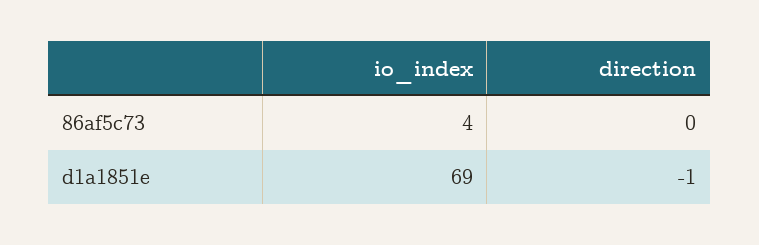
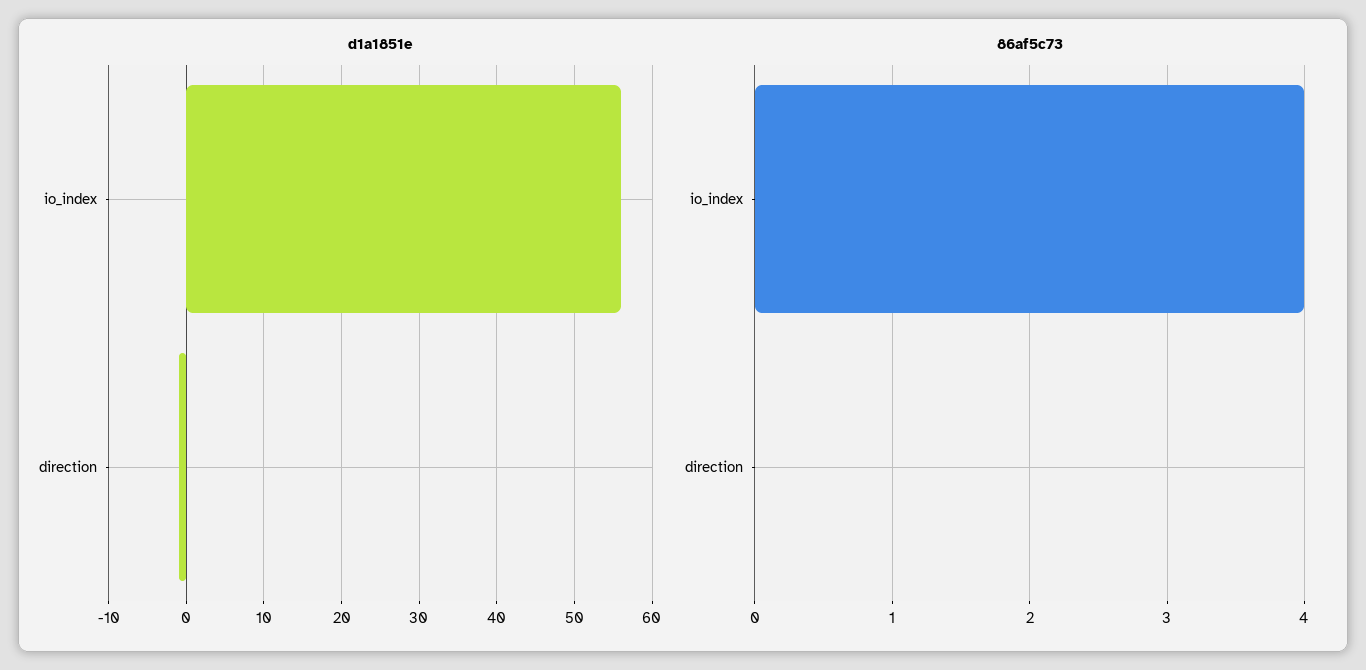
d1a1851e, io_index: 69 -> 56

